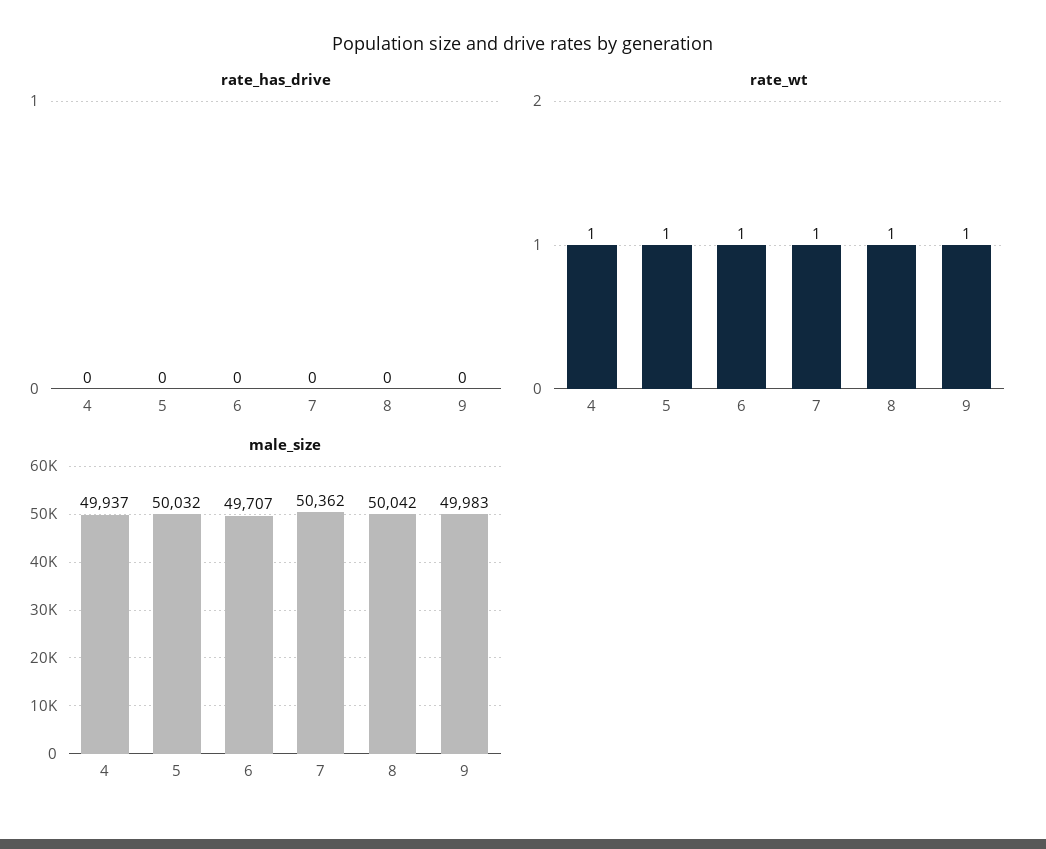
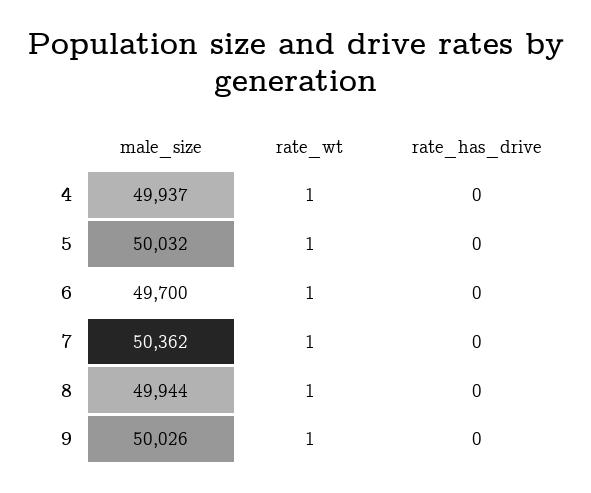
male_size, 6: 49707 -> 49700
male_size, 8: 50042 -> 49944
male_size, 9: 49983 -> 50026

